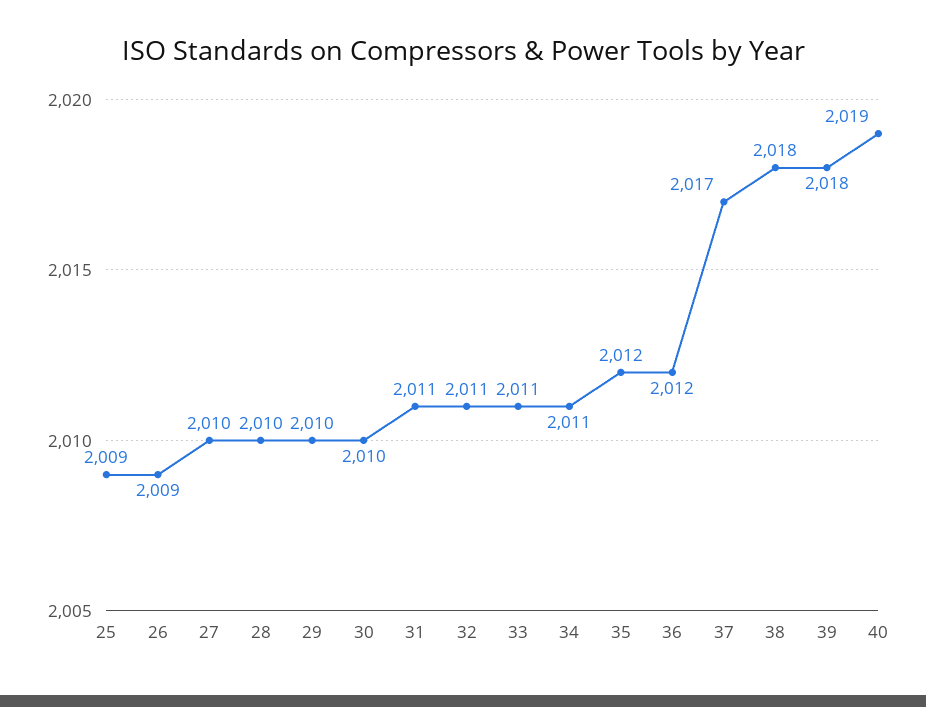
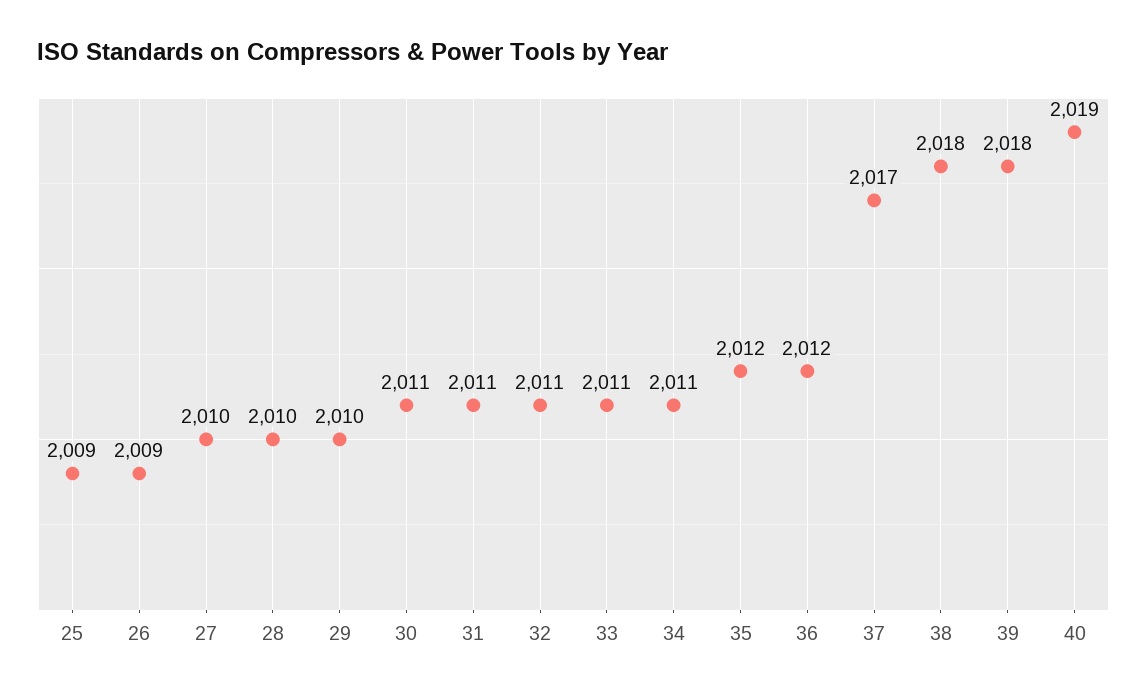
30: 2010 -> 2011

